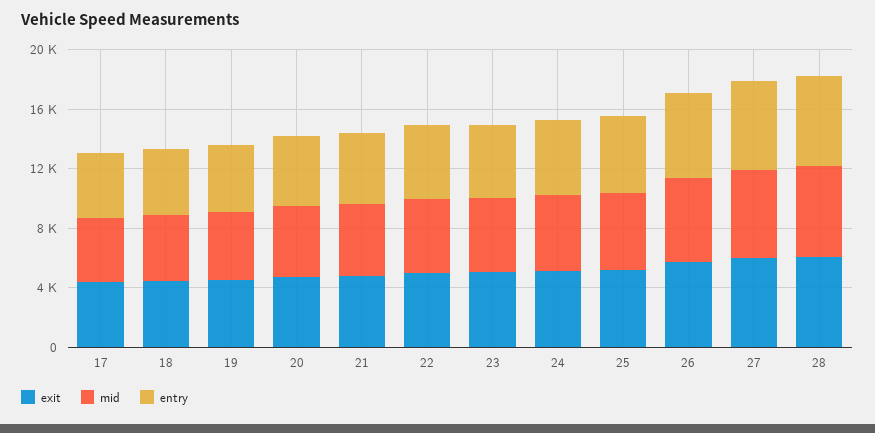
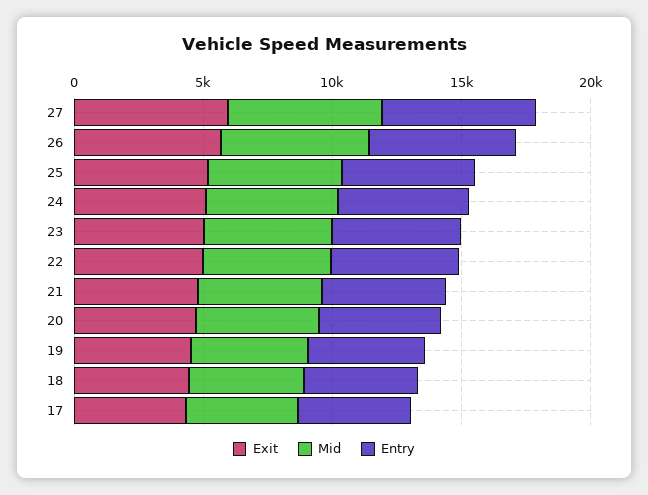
exit, 28: 6000 -> none
mid, 28: 6000 -> none
entry, 28: 6000 -> none

